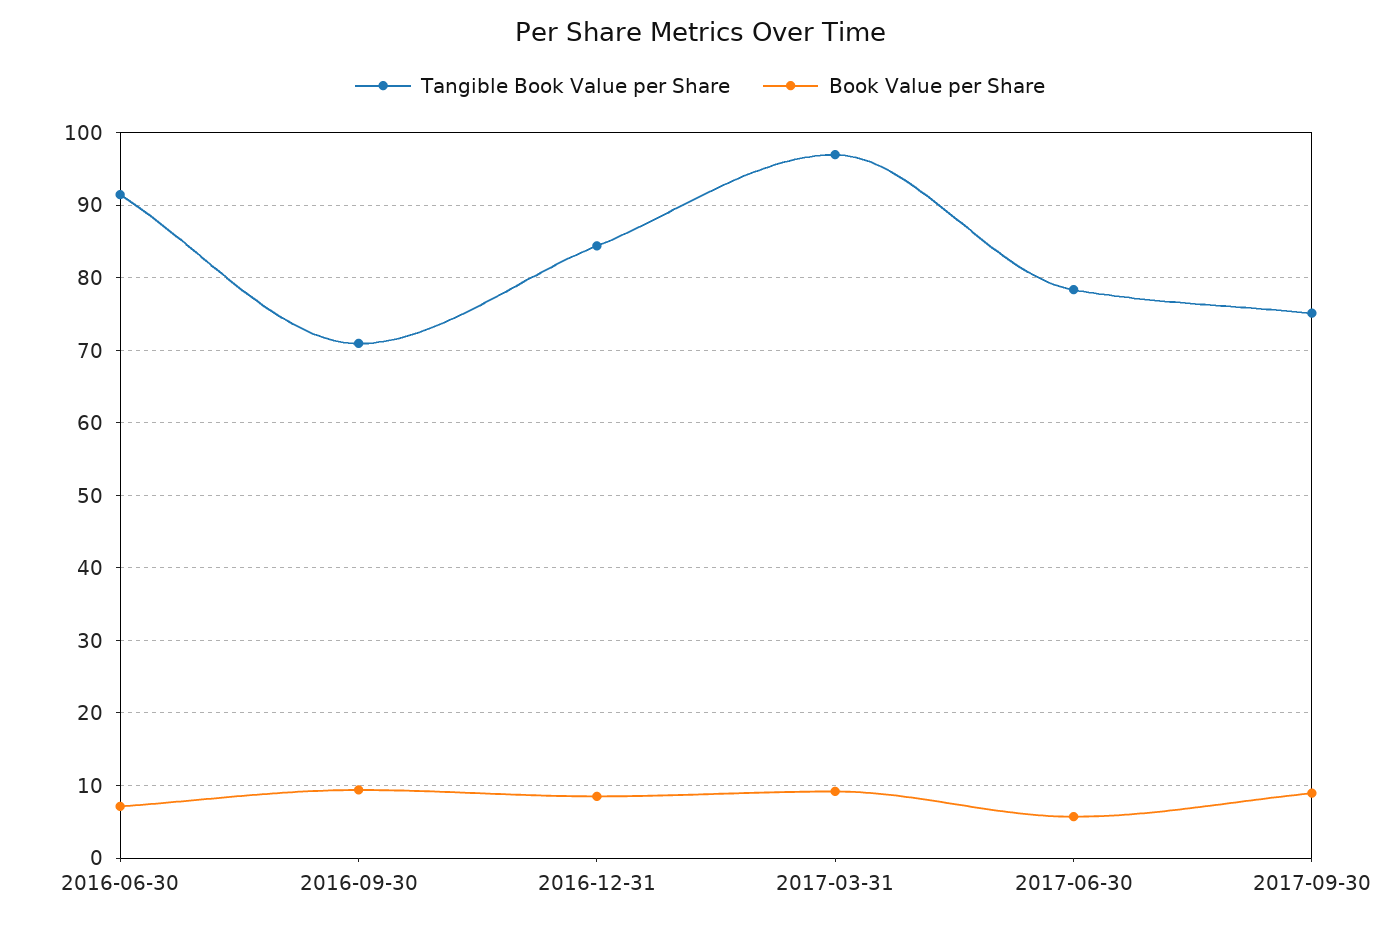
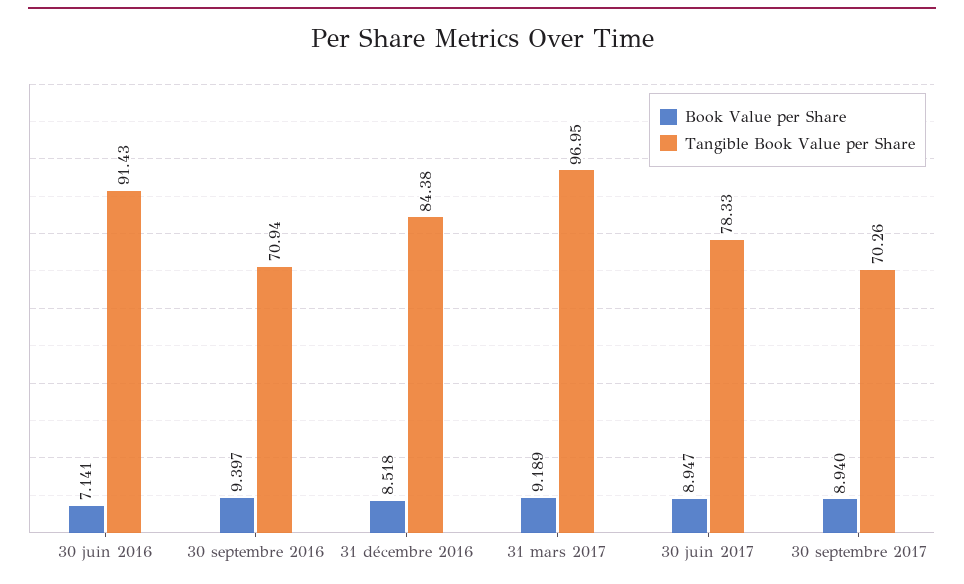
Book Value per Share, 2017-06-30: 6 -> 8.947
Tangible Book Value per Share, 2017-09-30: 75 -> 70.26

